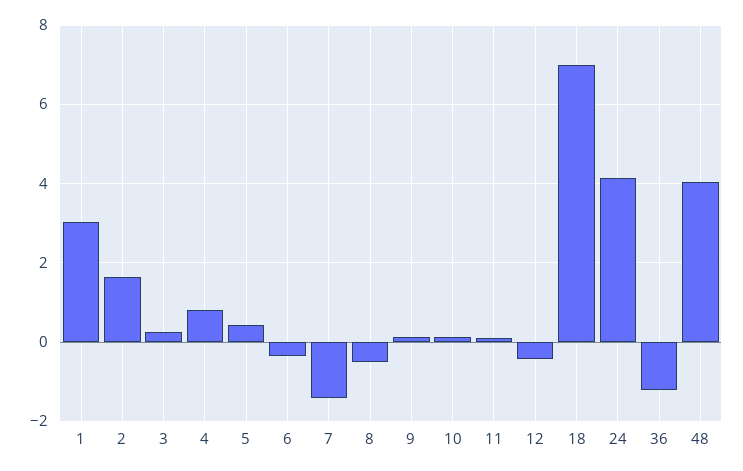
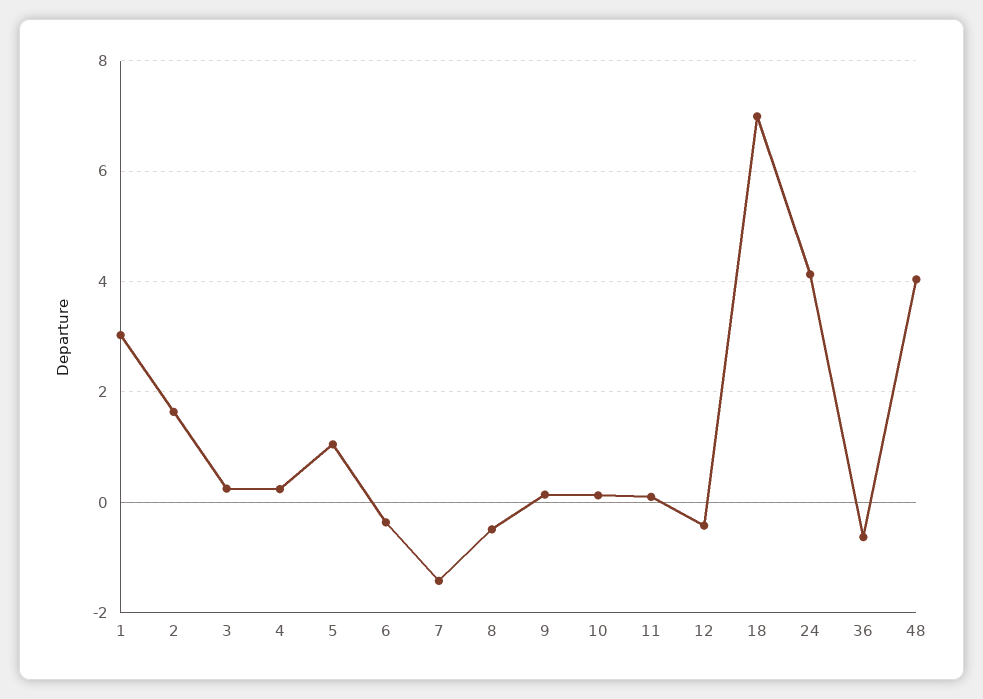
4: 0.8 -> 0.2
5: 0.4 -> 1
36: -1.2 -> -0.6

